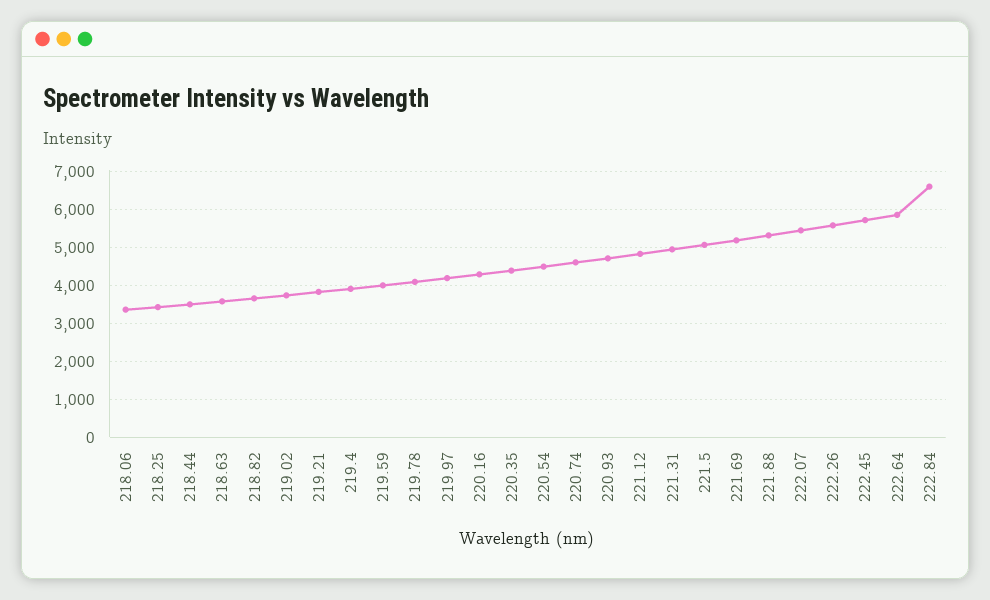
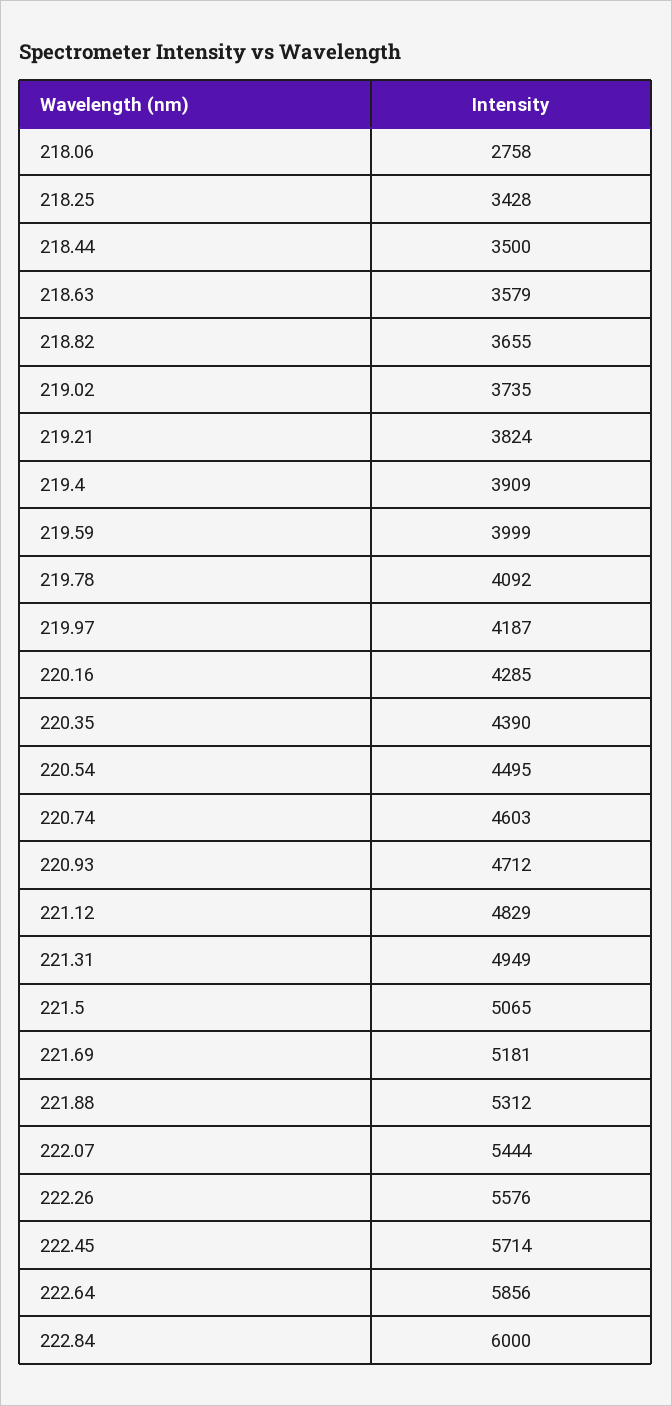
218.06: 3400 -> 2758
222.84: 6600 -> 6000

